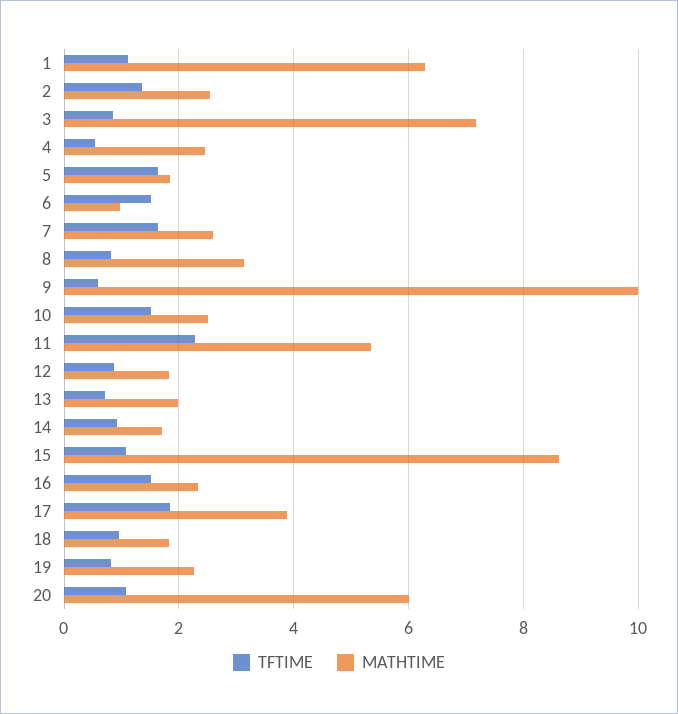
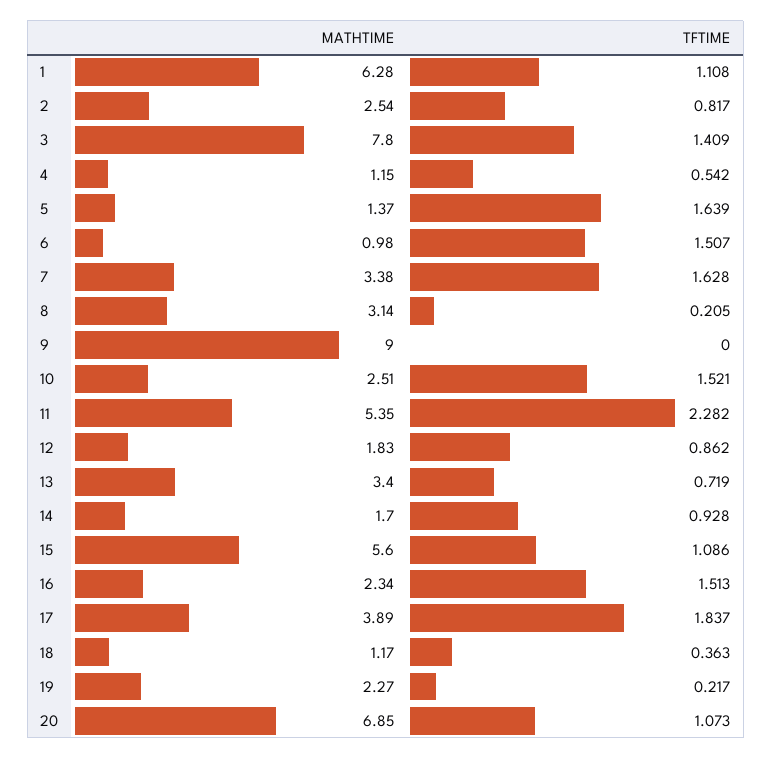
TFTIME, 2: 1.4 -> 0.817
TFTIME, 3: 0.8 -> 1.409
MATHTIME, 3: 7.2 -> 7.8
MATHTIME, 4: 2.4 -> 1.15
MATHTIME, 5: 1.8 -> 1.37
MATHTIME, 7: 2.6 -> 3.38
TFTIME, 8: 0.8 -> 0.205
TFTIME, 9: 0.6 -> 0
MATHTIME, 9: 10 -> 9
MATHTIME, 13: 2 -> 3.4
MATHTIME, 15: 8.6 -> 5.6
TFTIME, 18: 1 -> 0.363
MATHTIME, 18: 1.8 -> 1.17
TFTIME, 19: 0.8 -> 0.217
MATHTIME, 20: 6 -> 6.85

